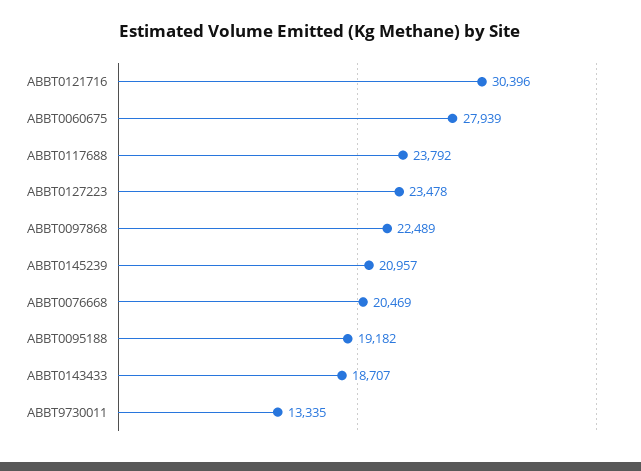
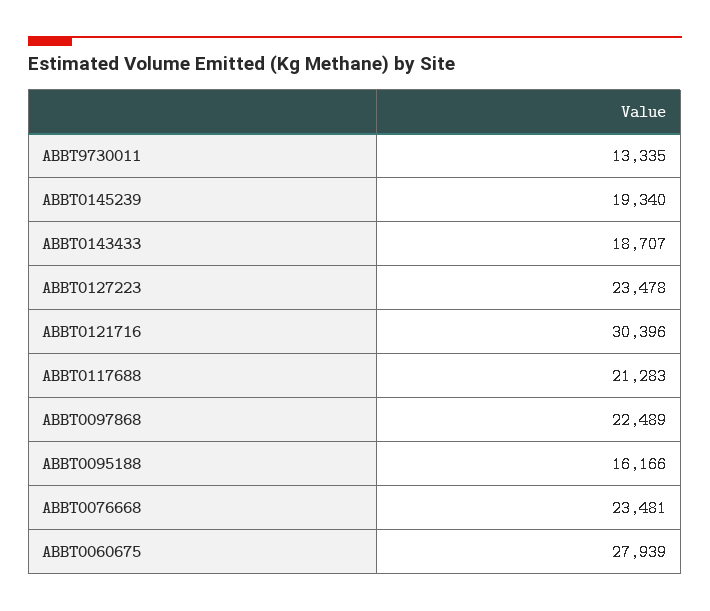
ABBT0117688: 23792 -> 21283
ABBT0145239: 20957 -> 19340
ABBT0076668: 20469 -> 23481
ABBT0095188: 19182 -> 16166

